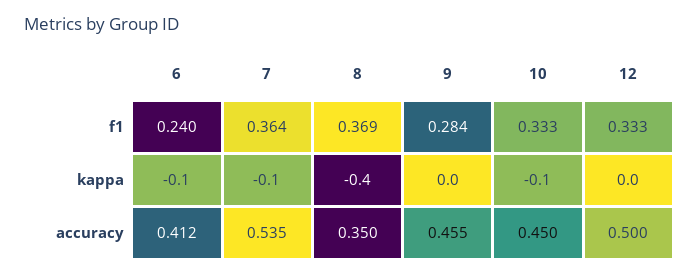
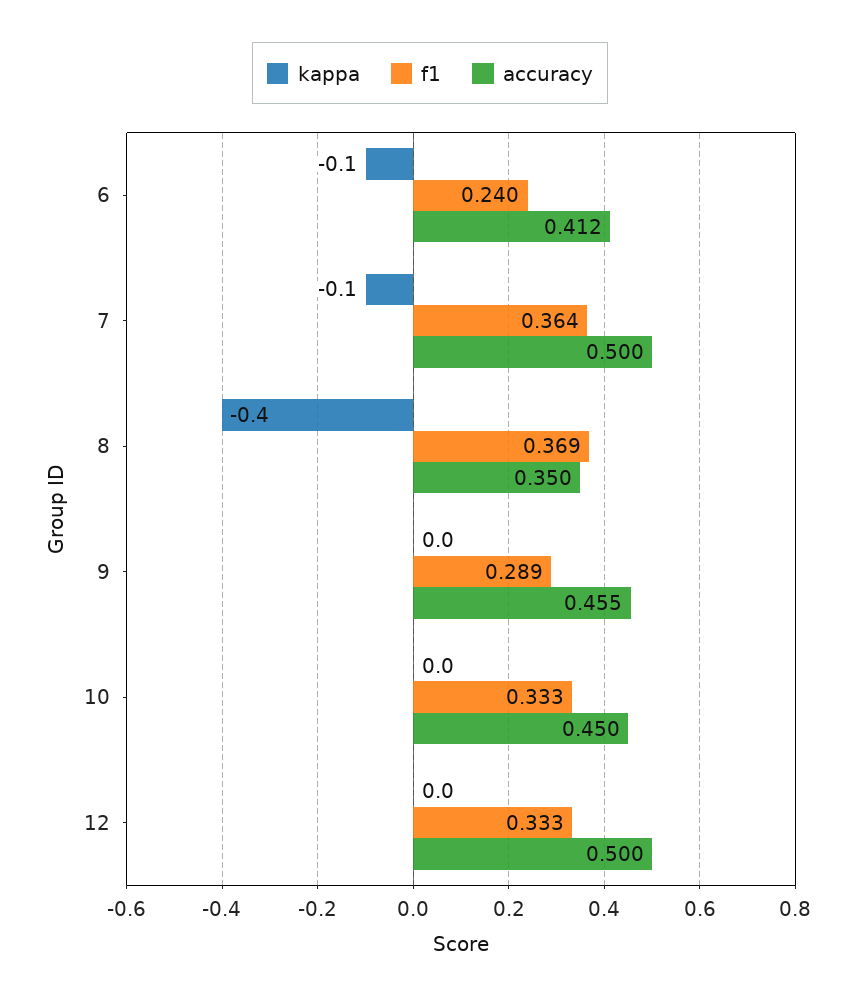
f1, 9: 0.284 -> 0.289
kappa, 10: -0.1 -> 0
accuracy, 7: 0.535 -> 0.5

